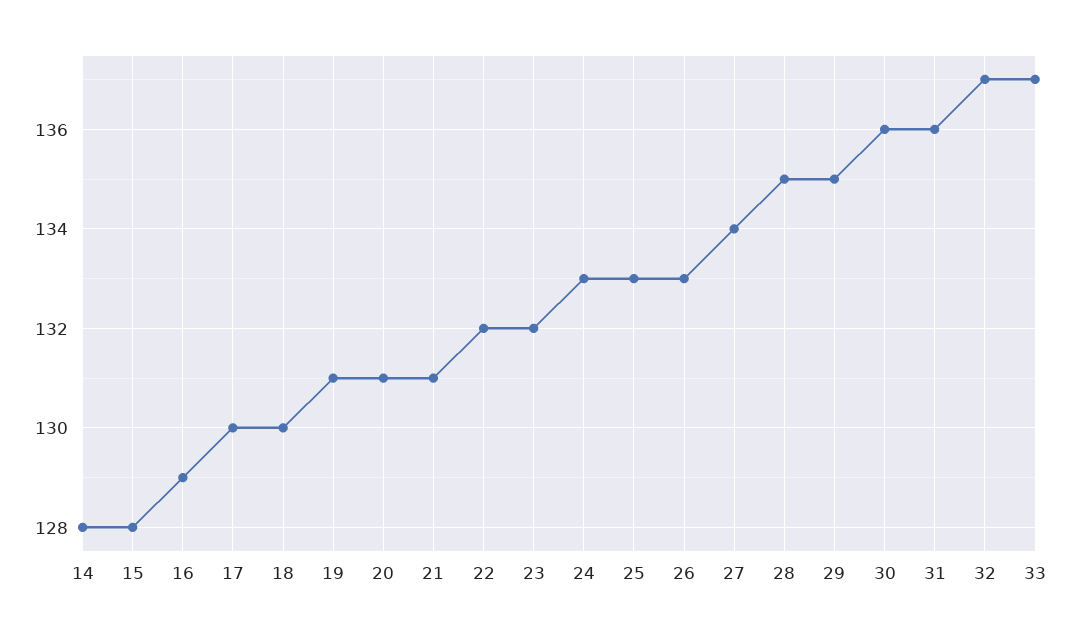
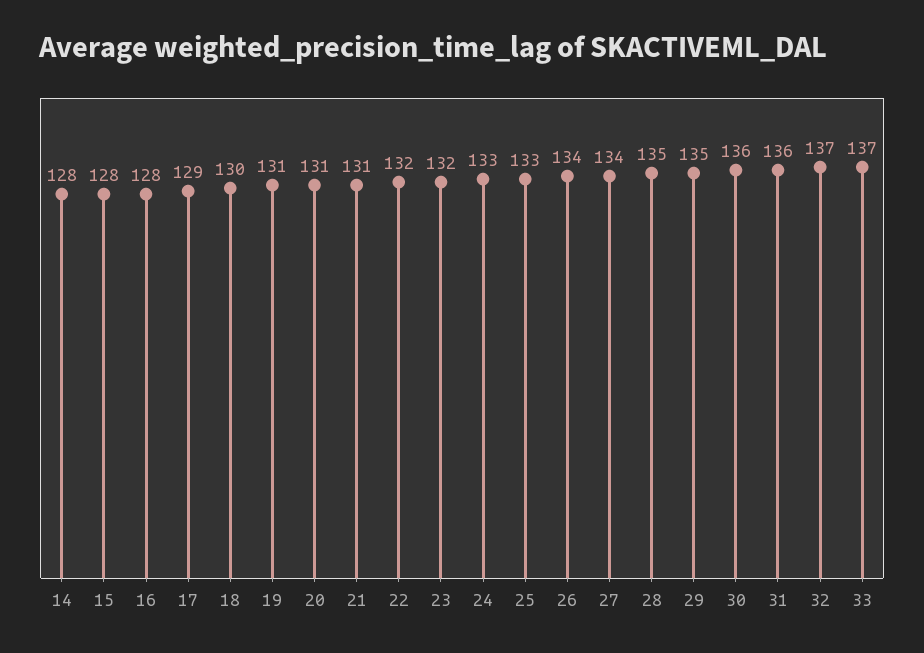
16: 129 -> 128
17: 130 -> 129
26: 133 -> 134

